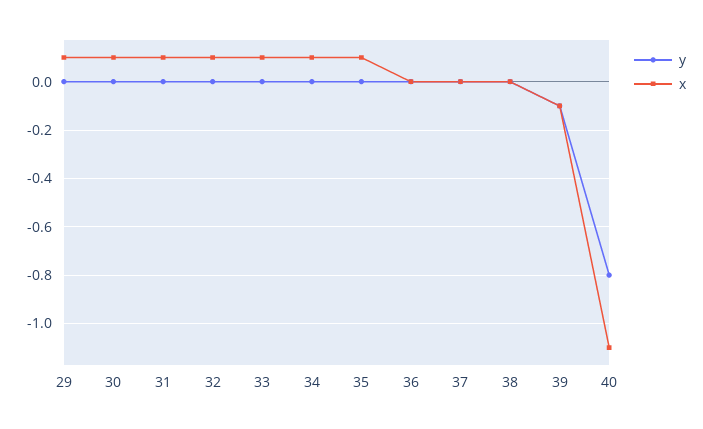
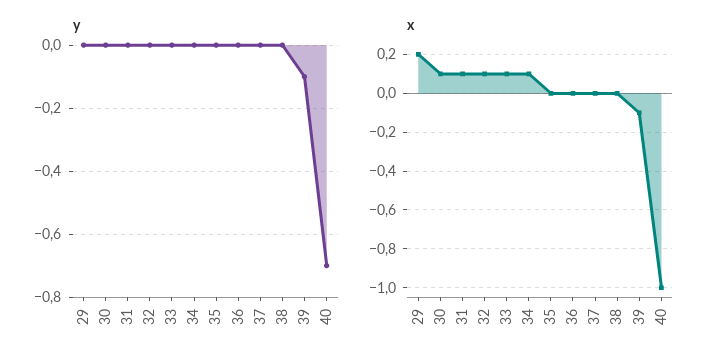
x, 29: 0.1 -> 0.2
x, 35: 0.1 -> 0
y, 40: -0.8 -> -0.7
x, 40: -1.1 -> -1

